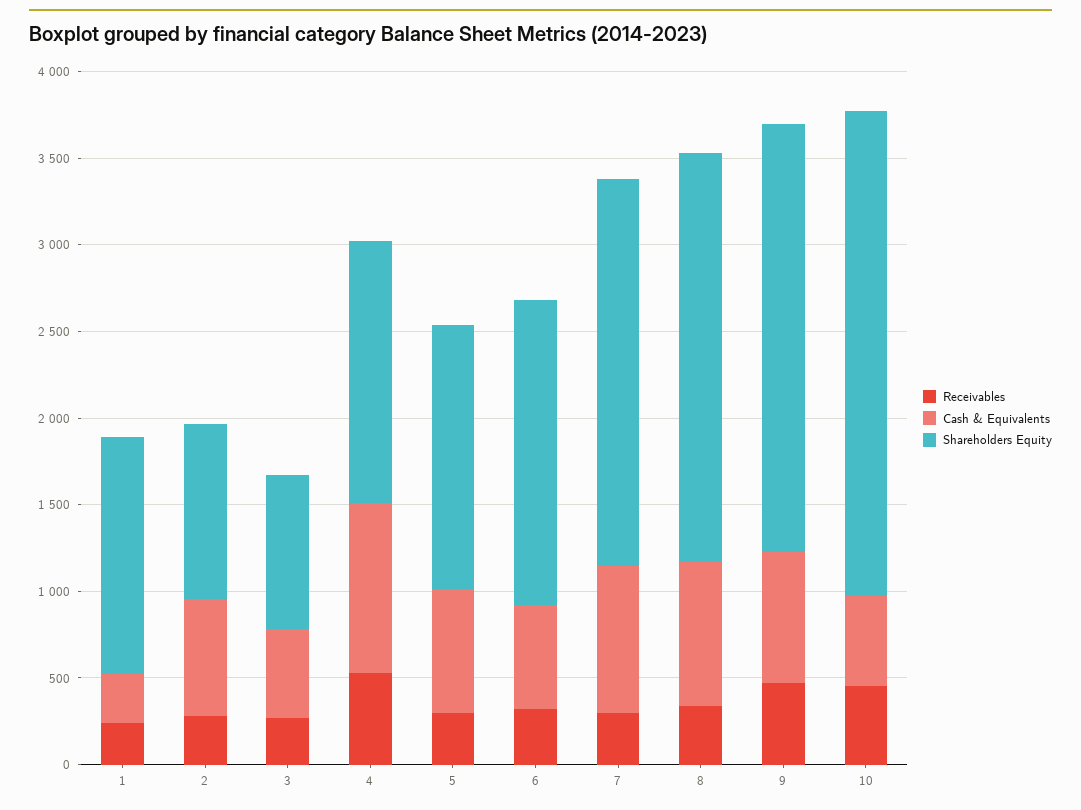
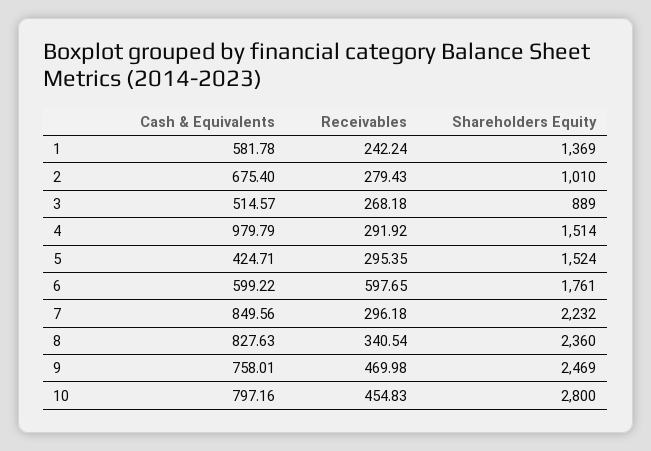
Cash & Equivalents, 1: 300 -> 581.78
Receivables, 4: 500 -> 291.92
Cash & Equivalents, 5: 700 -> 424.71
Receivables, 6: 300 -> 597.65
Cash & Equivalents, 10: 500 -> 797.16

